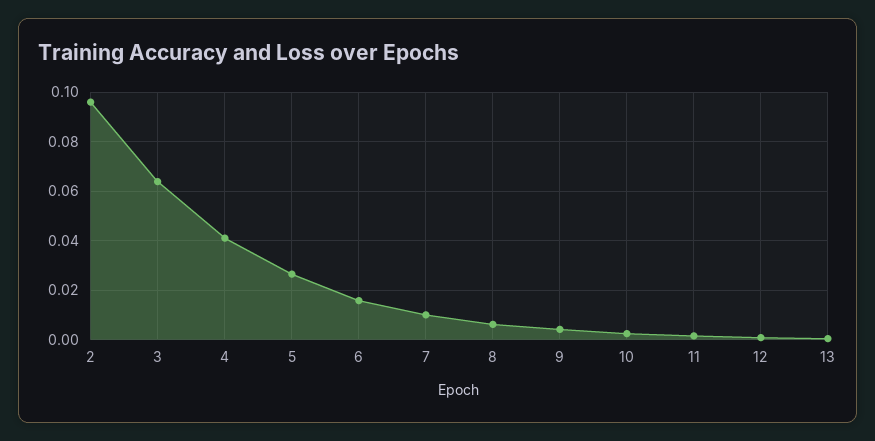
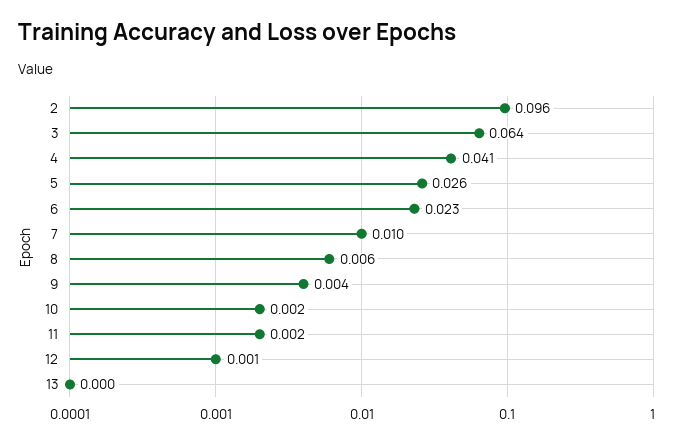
6: 0.015 -> 0.023

